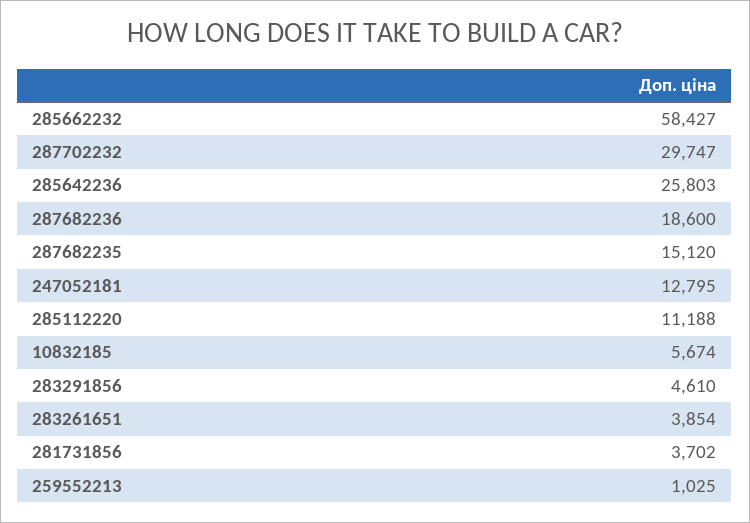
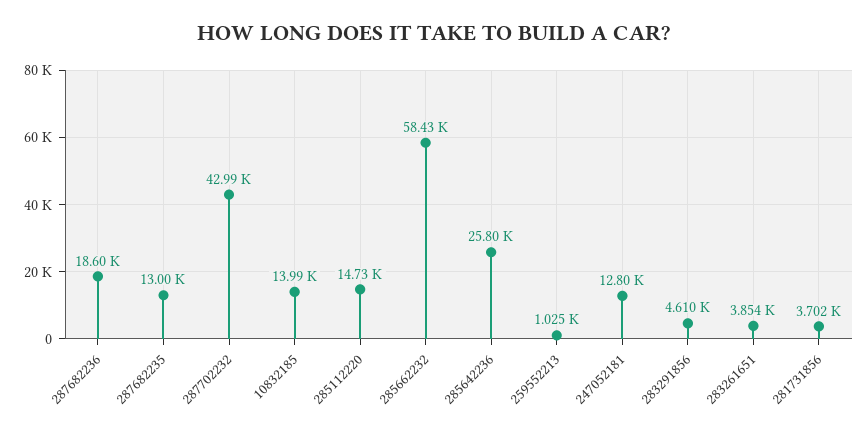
287702232: 29747 -> 42990
287682235: 15120 -> 13000
285112220: 11188 -> 14730
10832185: 5674 -> 13990

